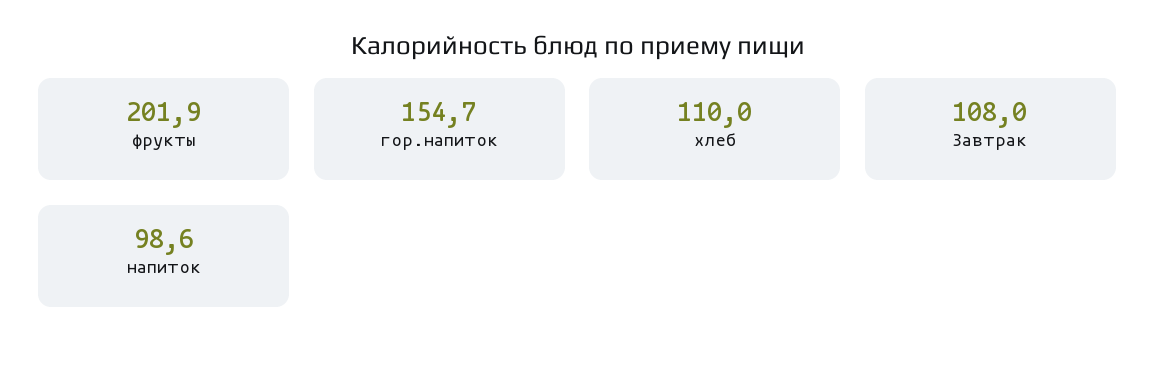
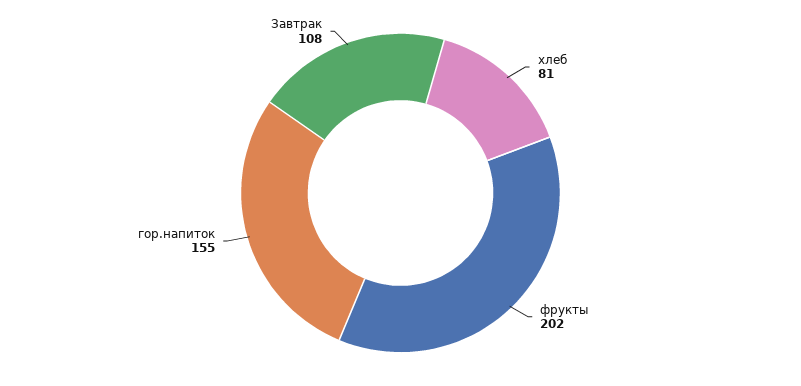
хлеб: 110 -> 81
напиток: 98.6 -> none

